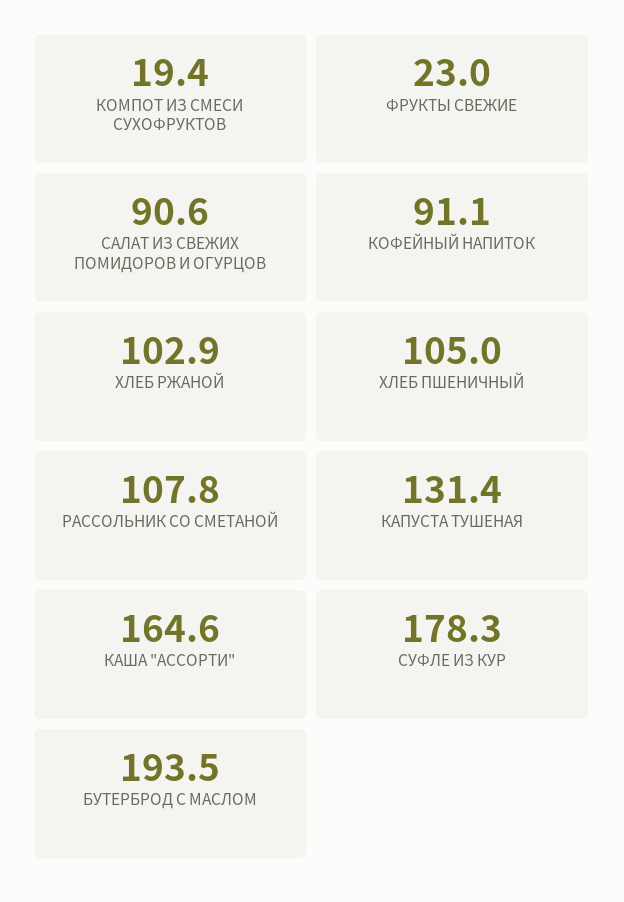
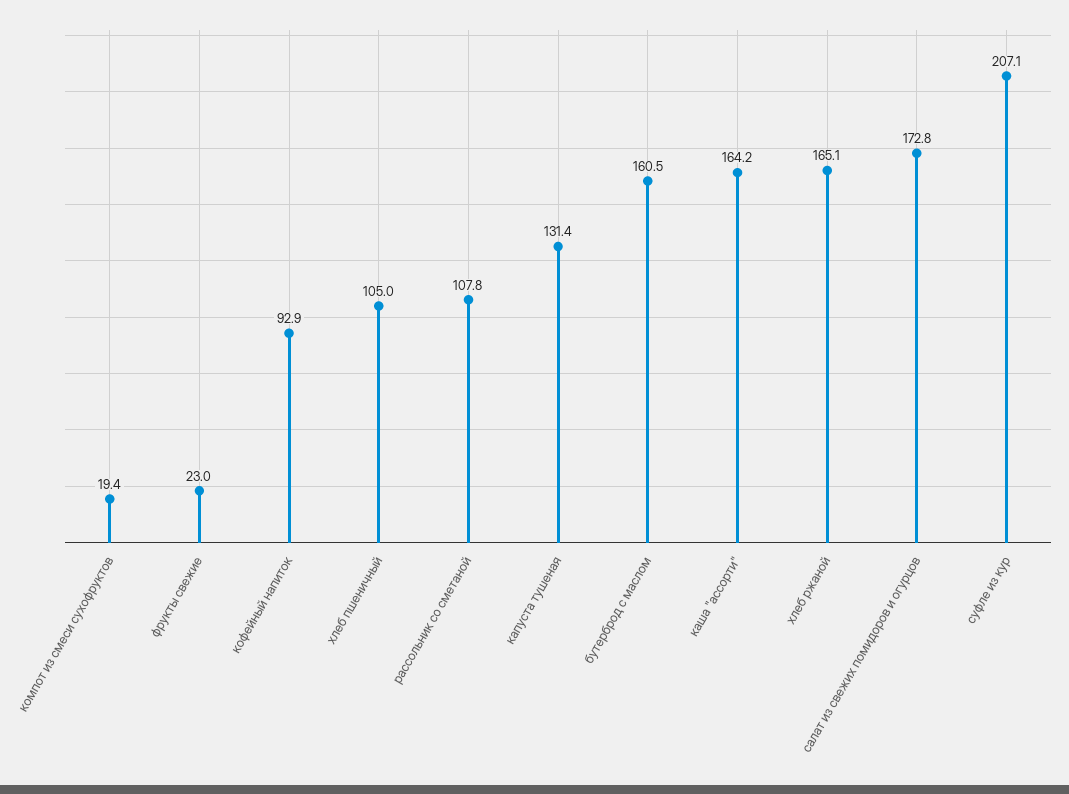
САЛАТ ИЗ СВЕЖИХ ПОМИДОРОВ И ОГУРЦОВ: 90.6 -> 172.8
КОФЕЙНЫЙ НАПИТОК: 91.1 -> 92.9
ХЛЕБ РЖАНОЙ: 102.9 -> 165.1
КАША "АССОРТИ": 164.6 -> 164.2
СУФЛЕ ИЗ КУР: 178.3 -> 207.1
БУТЕРБРОД С МАСЛОМ: 193.5 -> 160.5

